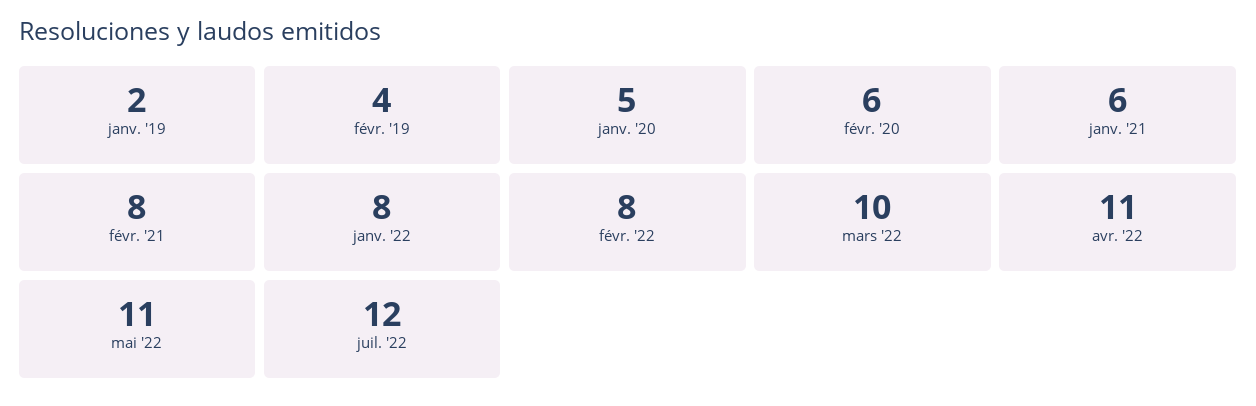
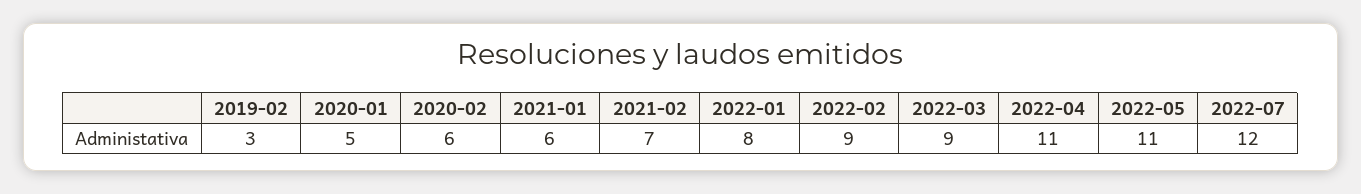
janv. '19: 2 -> none
févr. '19: 4 -> 3
févr. '21: 8 -> 7
févr. '22: 8 -> 9
mars '22: 10 -> 9

